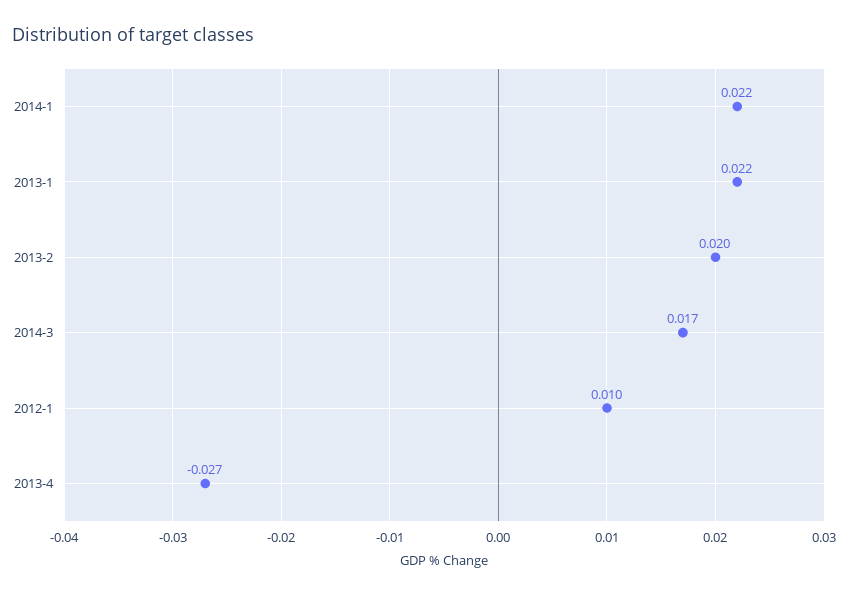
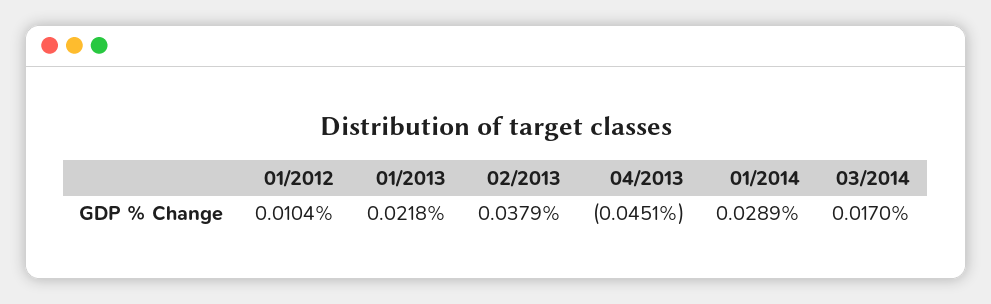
2014-1: 0.022 -> 0.0289
2013-2: 0.02 -> 0.0379
2013-4: -0.027 -> -0.0451

